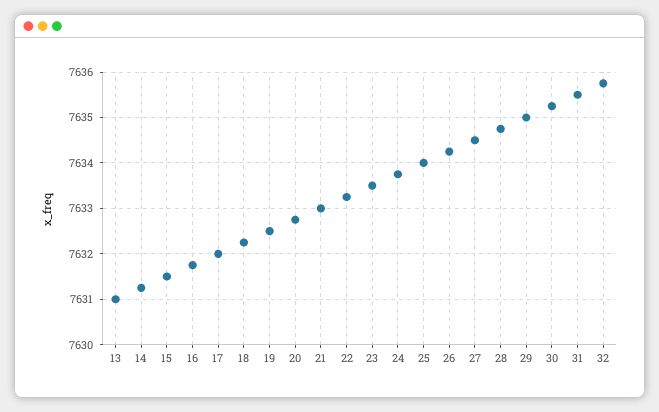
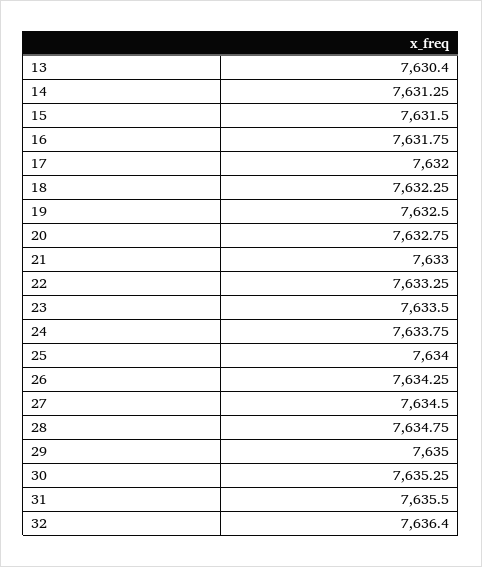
13: 7631 -> 7630.4
32: 7635.8 -> 7636.4

